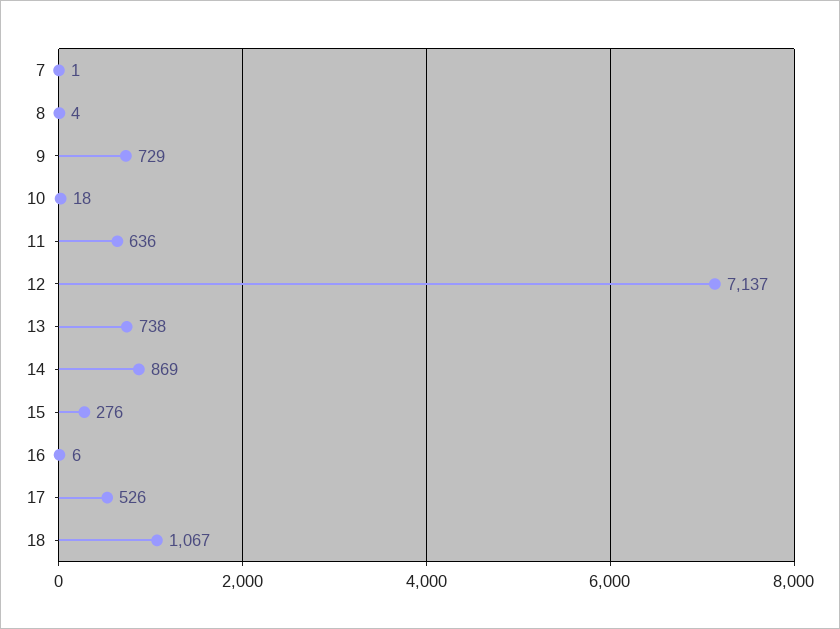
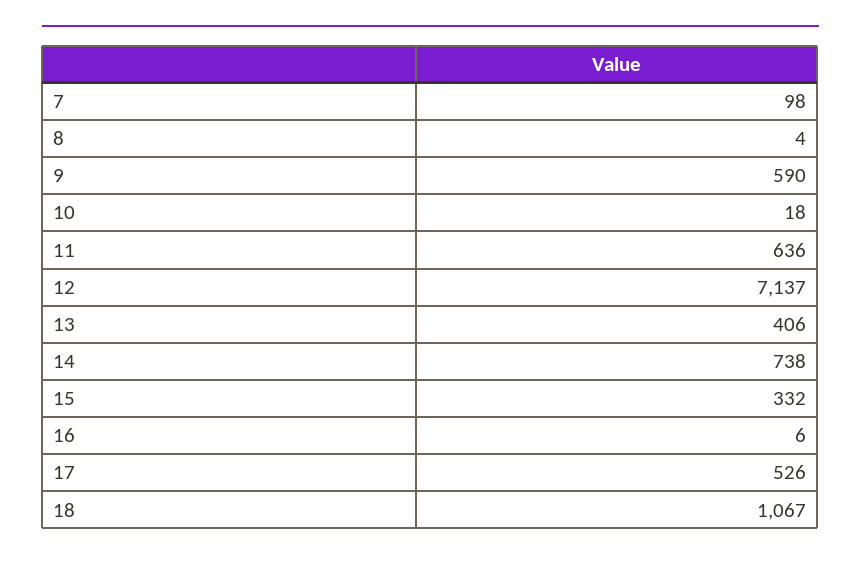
7: 1 -> 98
9: 729 -> 590
13: 738 -> 406
14: 869 -> 738
15: 276 -> 332

